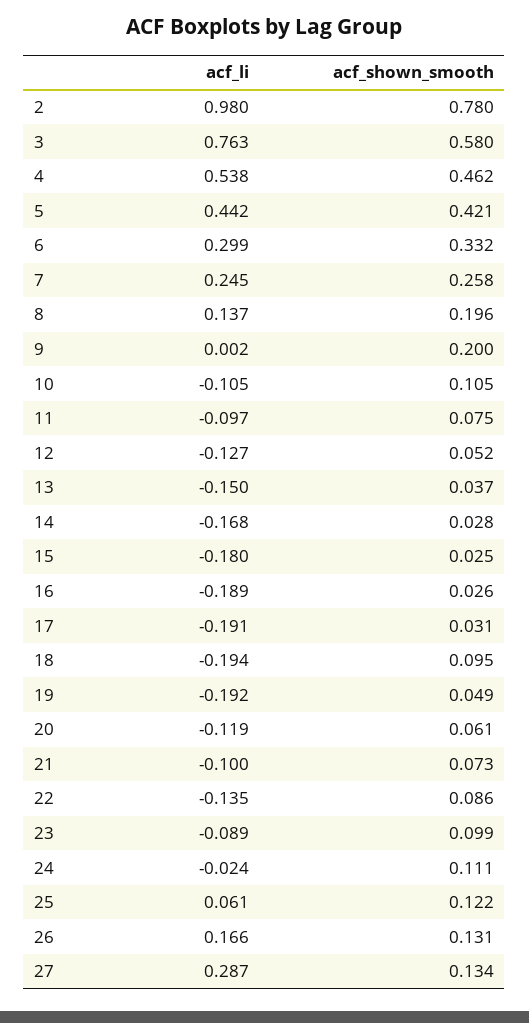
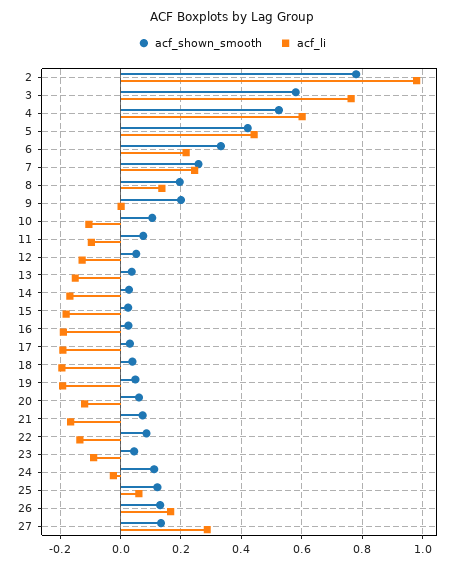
acf_li, 4: 0.538 -> 0.6
acf_shown_smooth, 4: 0.462 -> 0.52
acf_li, 6: 0.299 -> 0.22
acf_shown_smooth, 18: 0.095 -> 0.04
acf_li, 21: -0.1 -> -0.16
acf_shown_smooth, 23: 0.099 -> 0.04

